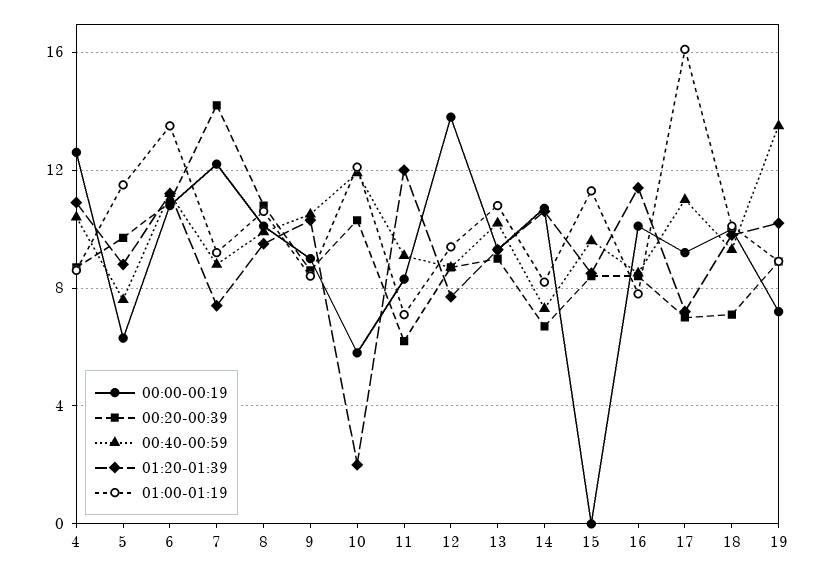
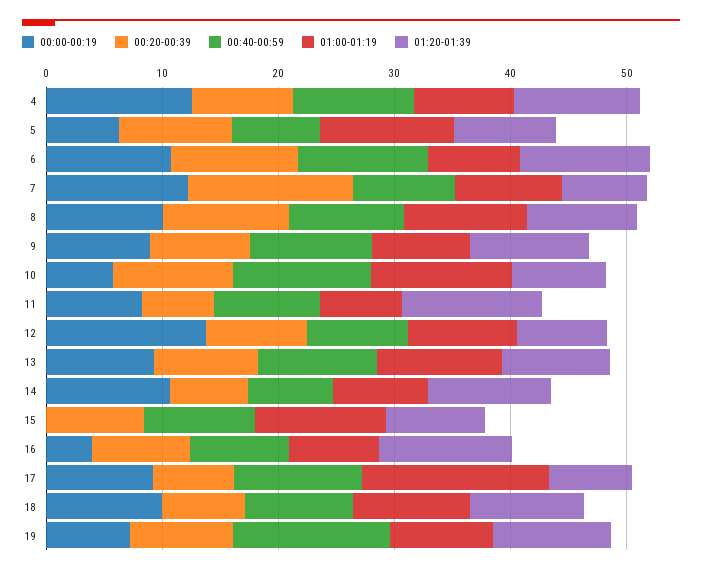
01:00-01:19, 6: 13.5 -> 8
01:20-01:39, 10: 2 -> 8
00:00-00:19, 16: 10 -> 4

